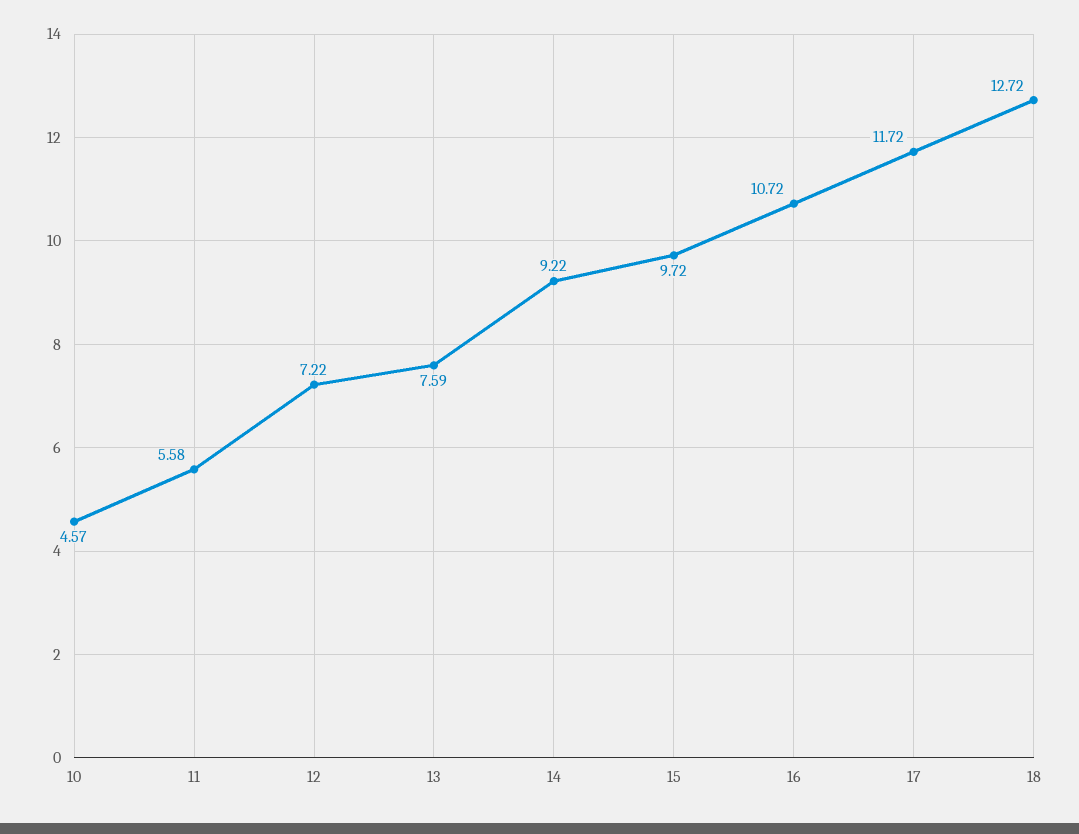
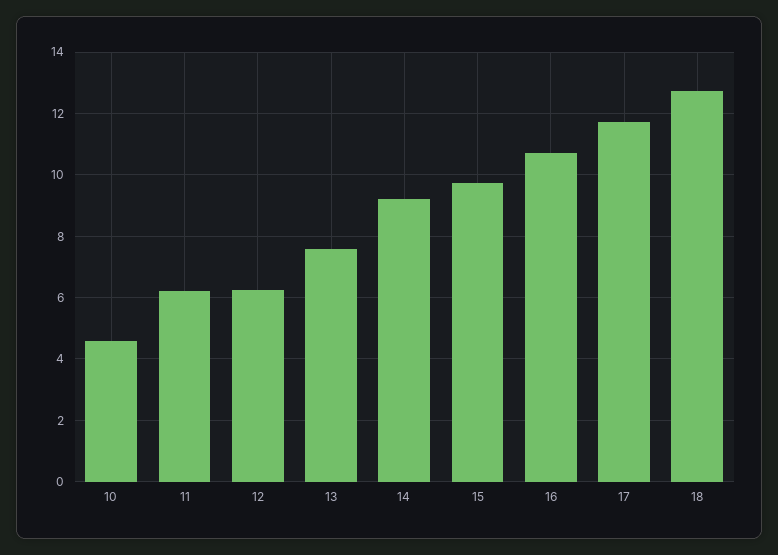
11: 5.58 -> 6.2
12: 7.22 -> 6.2

